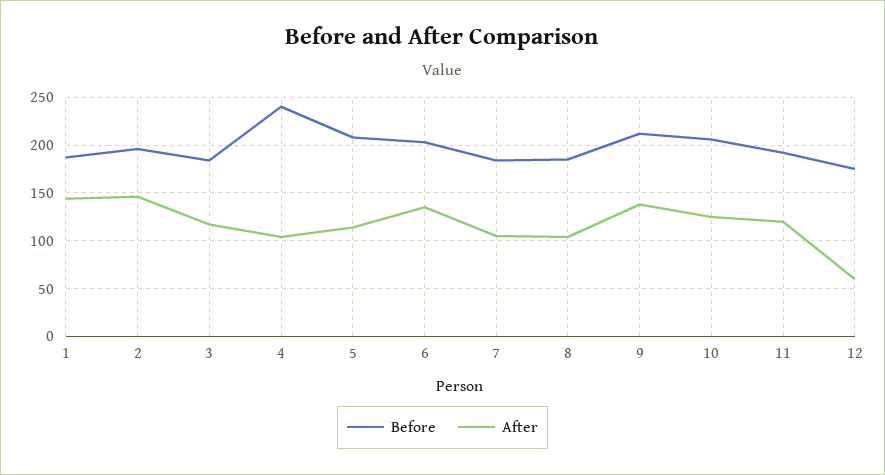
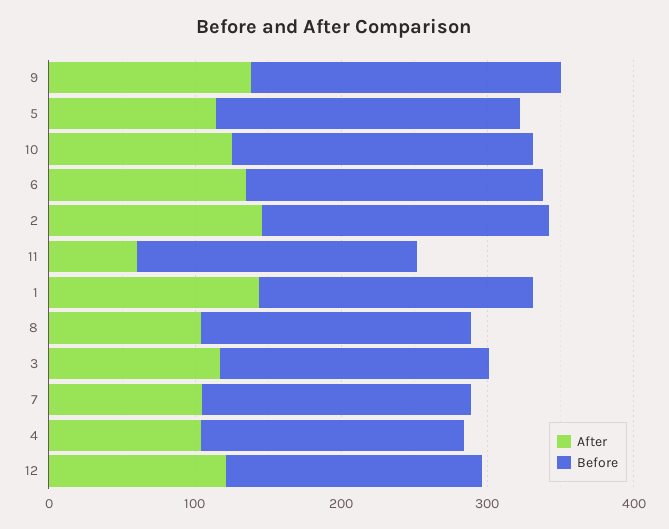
Before, 4: 240 -> 180
After, 11: 120 -> 60
After, 12: 60 -> 120

